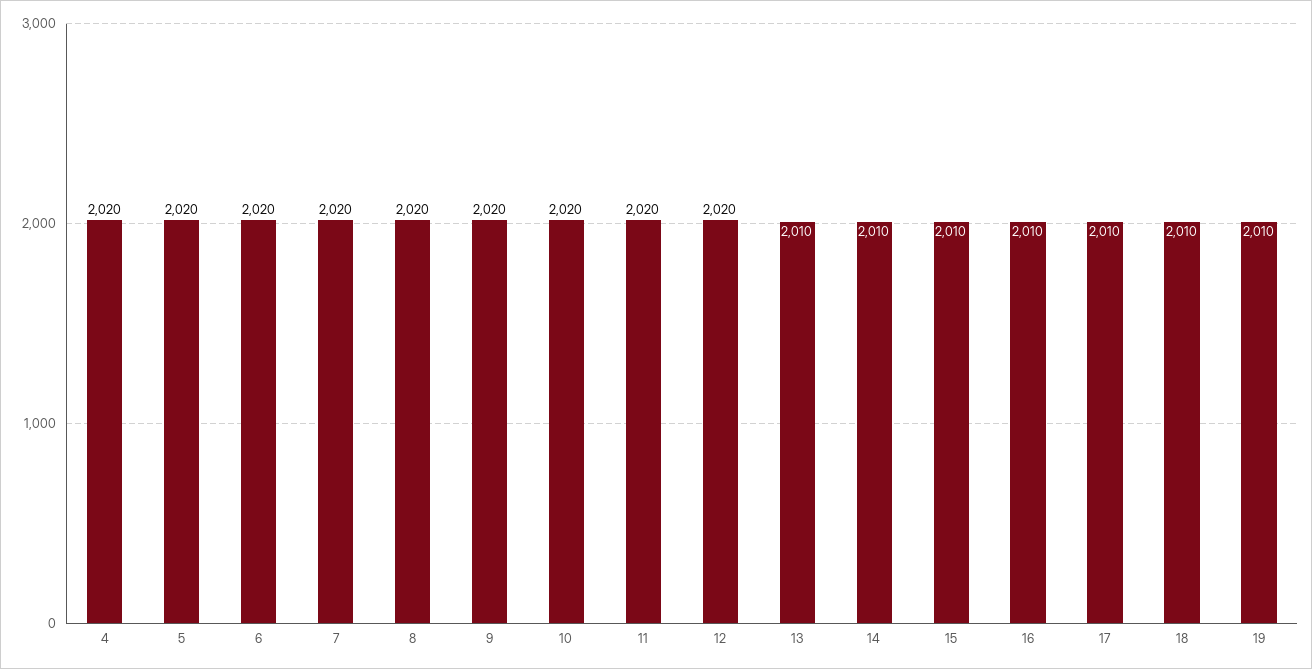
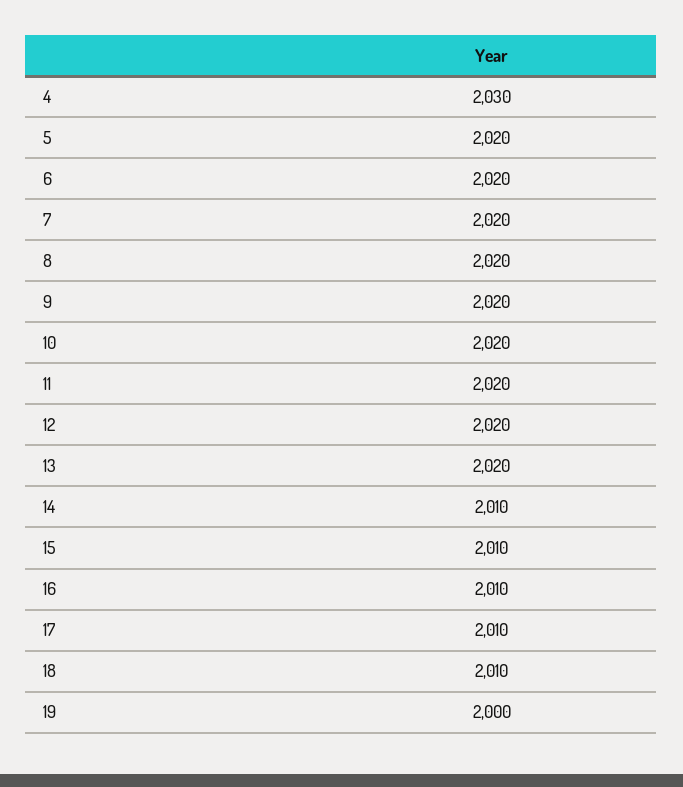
4: 2020 -> 2030
13: 2010 -> 2020
19: 2010 -> 2000

